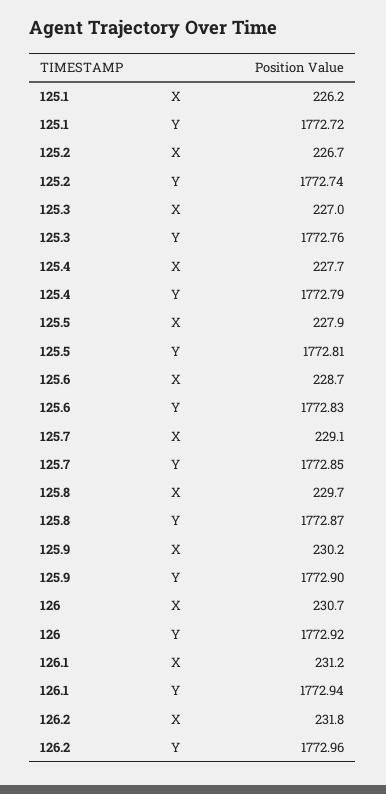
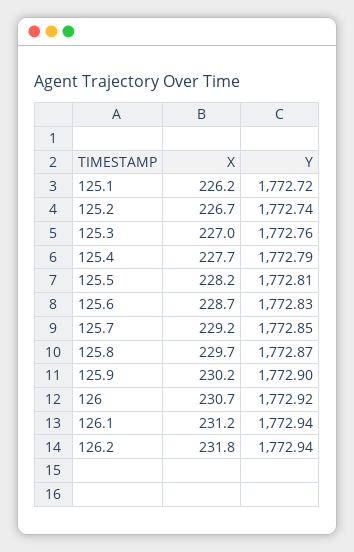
125.5, X: 227.9 -> 228.2
125.7, X: 229.1 -> 229.2
126.2, Y: 1772.96 -> 1772.94

